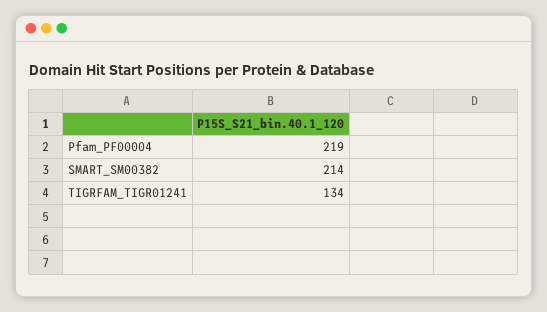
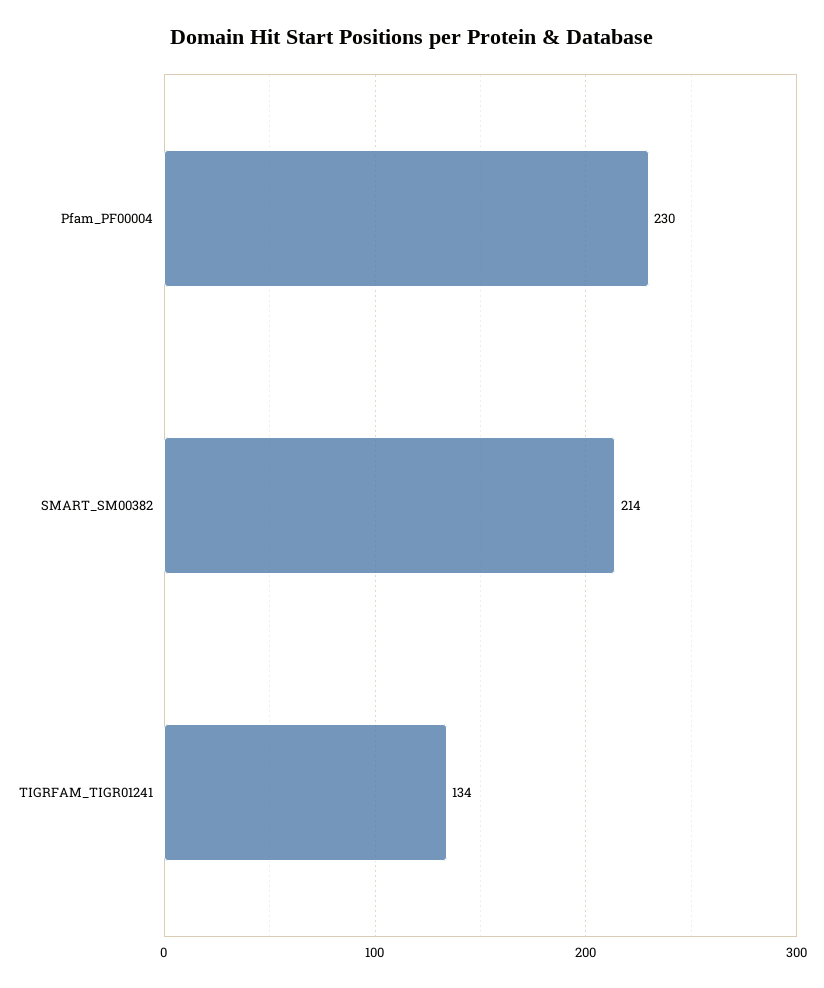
Pfam_PF00004: 219 -> 230

